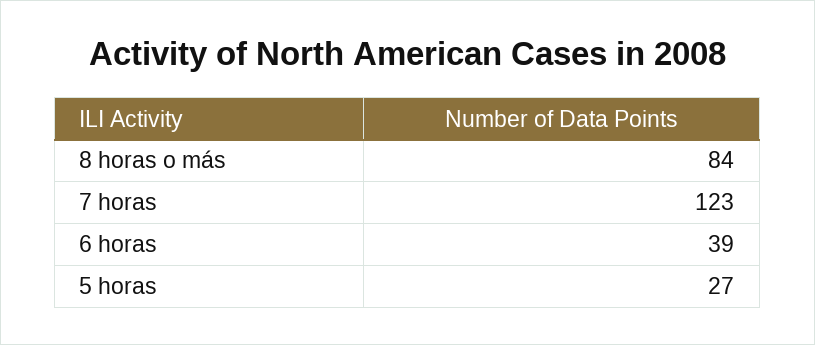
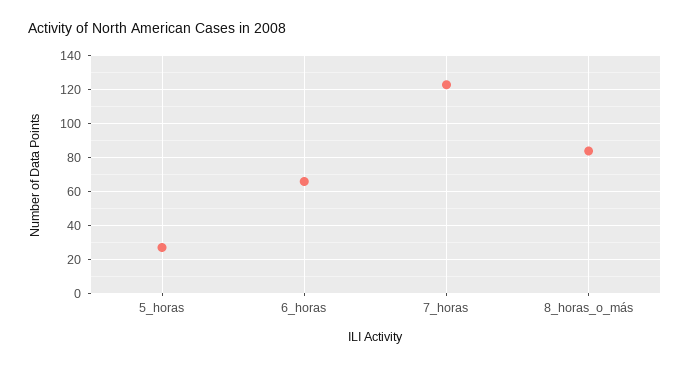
6 horas: 39 -> 65

